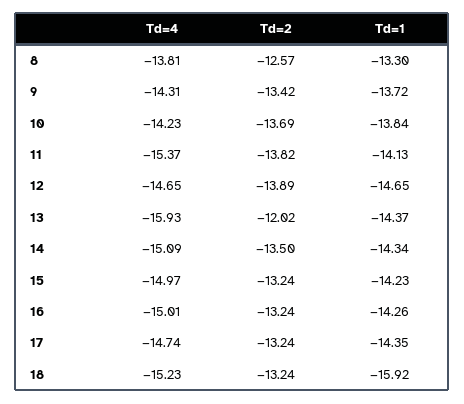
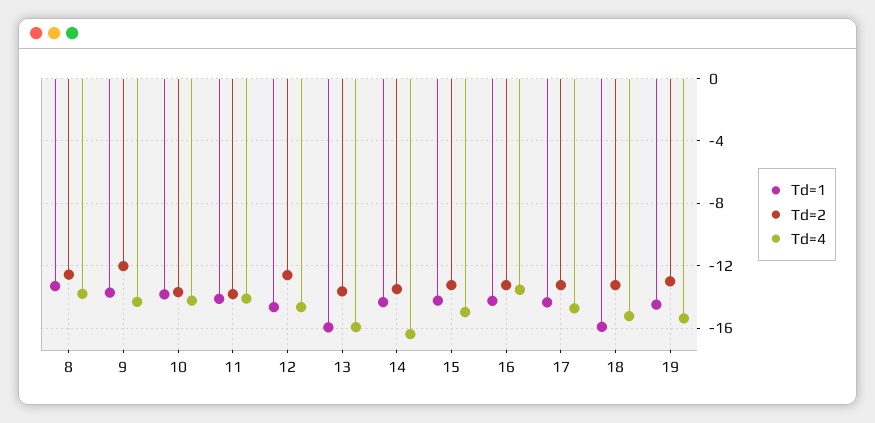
Td=2, 9: -13.42 -> -12
Td=4, 11: -15.37 -> -14
Td=2, 12: -13.89 -> -12.5
Td=2, 13: -12.02 -> -13.5
Td=1, 13: -14.37 -> -16
Td=4, 14: -15.09 -> -16.5
Td=4, 16: -15.01 -> -13.5
Td=1, 19: none -> -14.5
Td=2, 19: none -> -13
Td=4, 19: none -> -15.5

